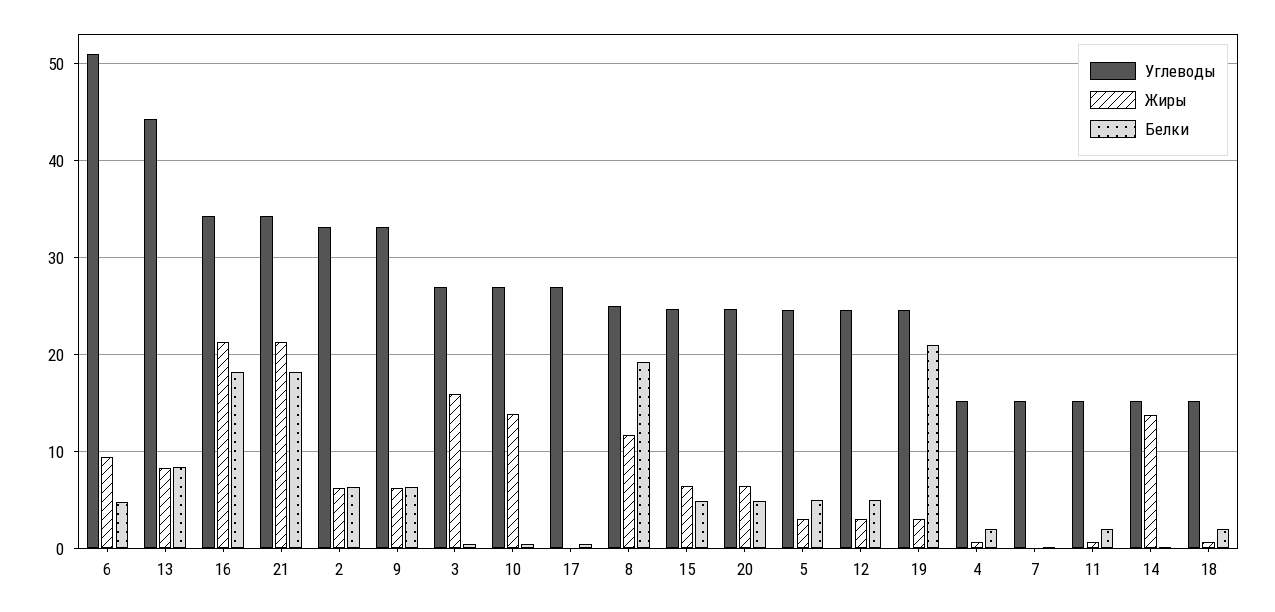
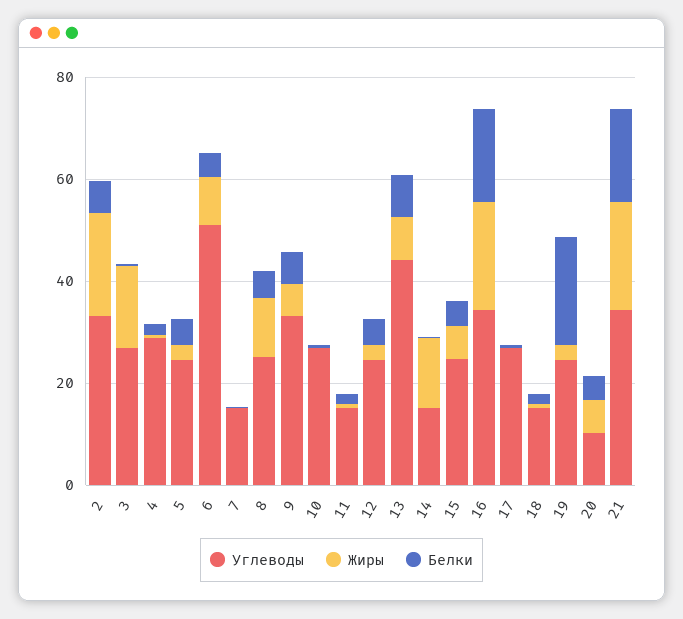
Жиры, 2: 6 -> 20
Жиры, 10: 14 -> 0
Белки, 8: 19 -> 5
Углеводы, 20: 25 -> 10
Углеводы, 4: 15 -> 30

